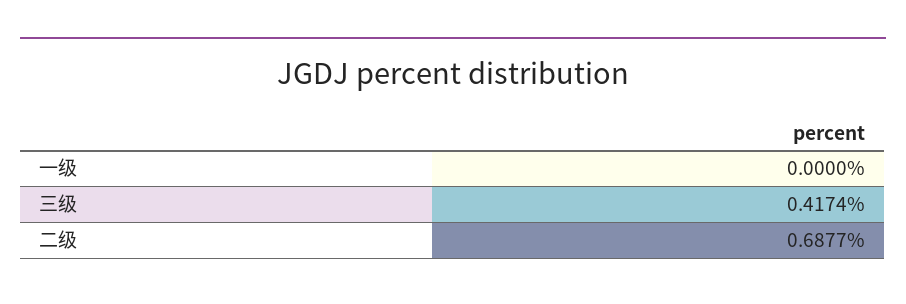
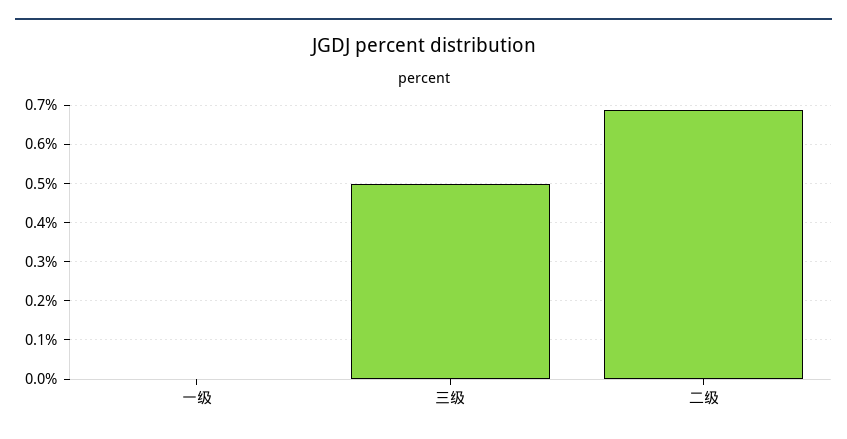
三级: 0.4174 -> 0.5

